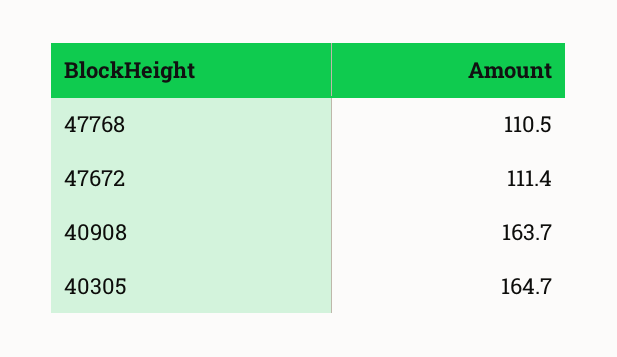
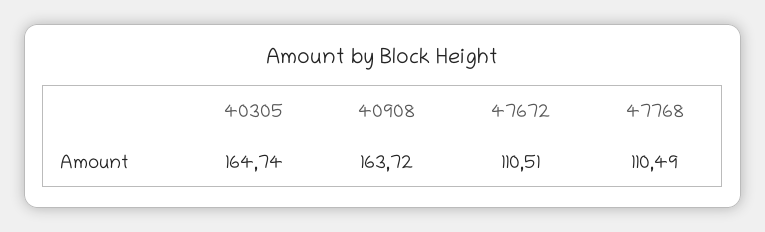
47672: 111.4 -> 110.51

